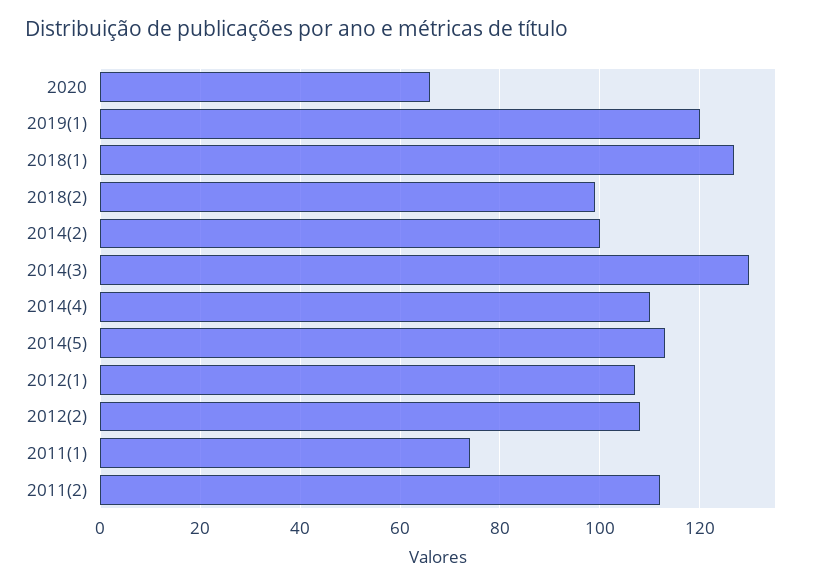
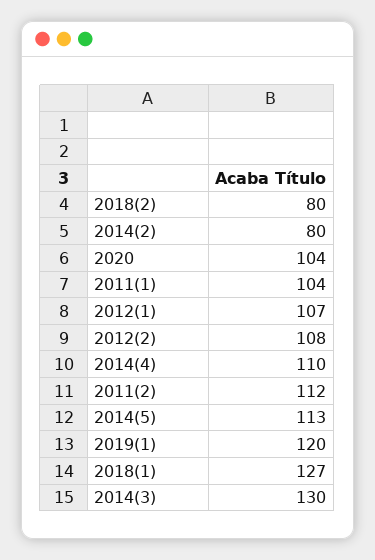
2020: 65 -> 104
2018(2): 100 -> 80
2014(2): 100 -> 80
2011(1): 75 -> 104

